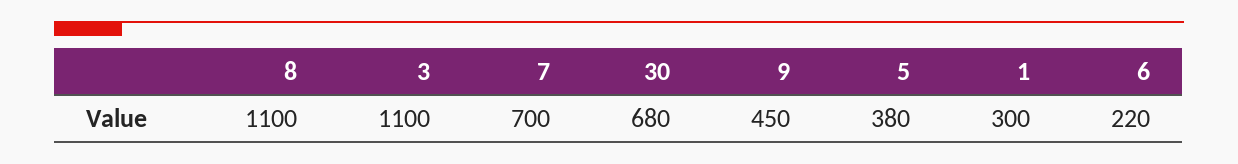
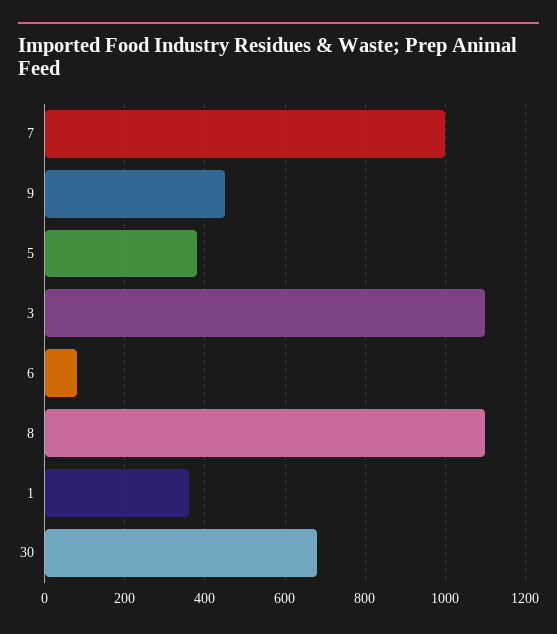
7: 700 -> 1000
1: 300 -> 360
6: 220 -> 80

